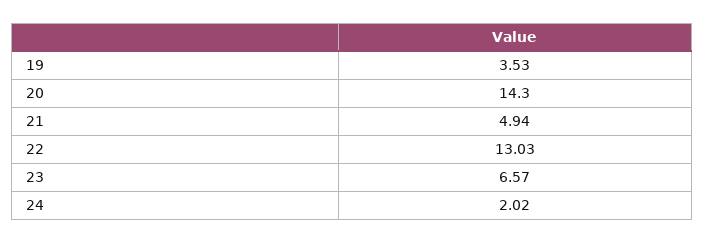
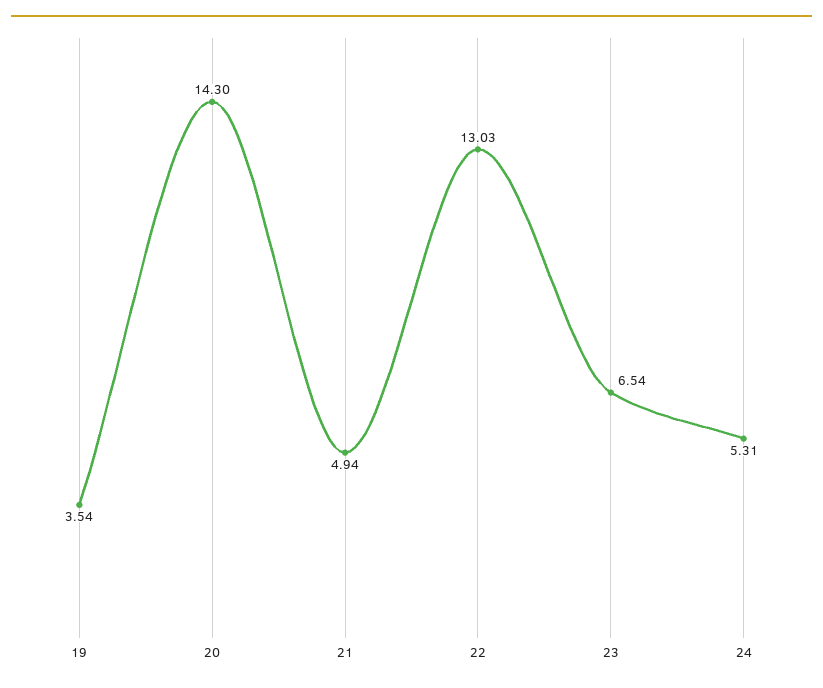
19: 3.53 -> 3.54
23: 6.57 -> 6.54
24: 2.02 -> 5.31

